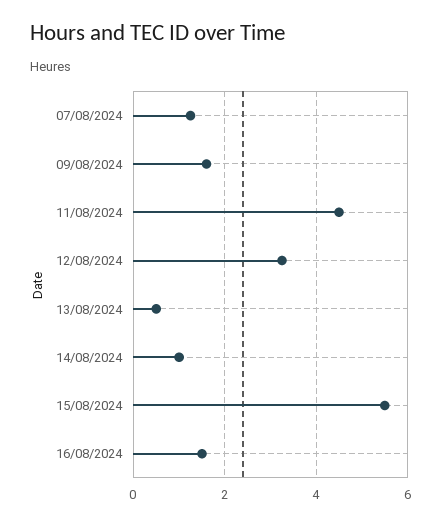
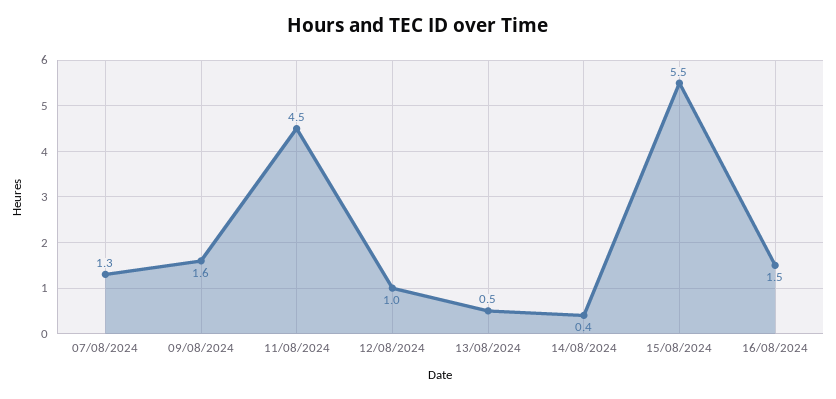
12/08/2024: 3.2 -> 1
14/08/2024: 1 -> 0.4

